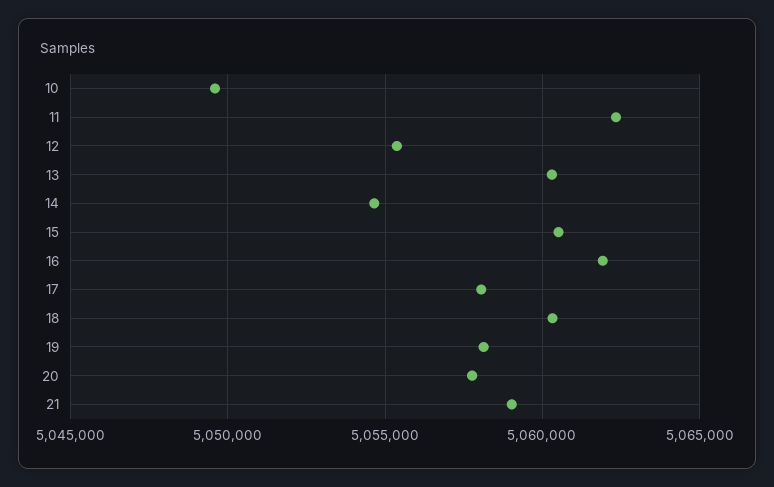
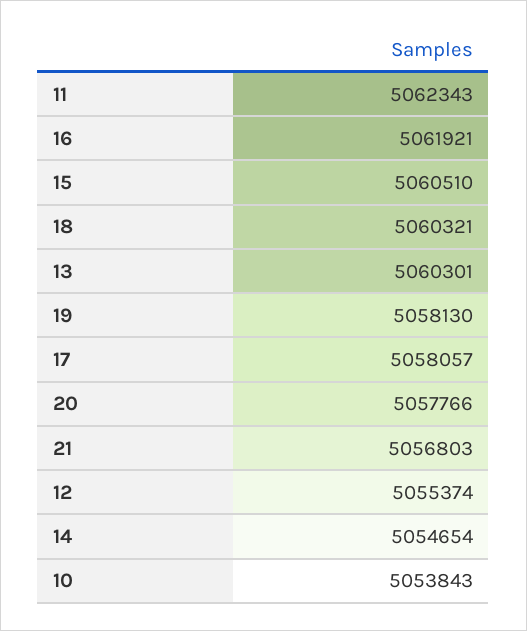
10: 5049500 -> 5053843
21: 5059000 -> 5056803

